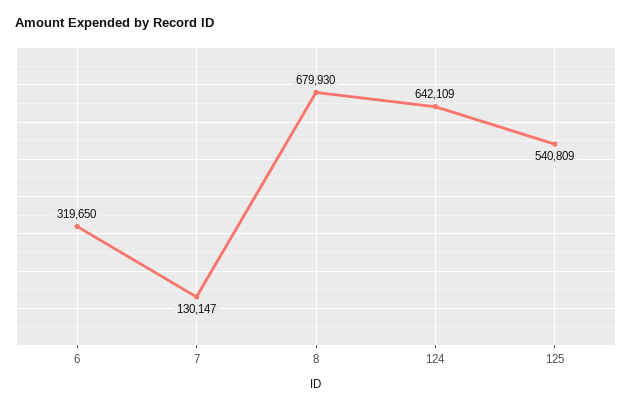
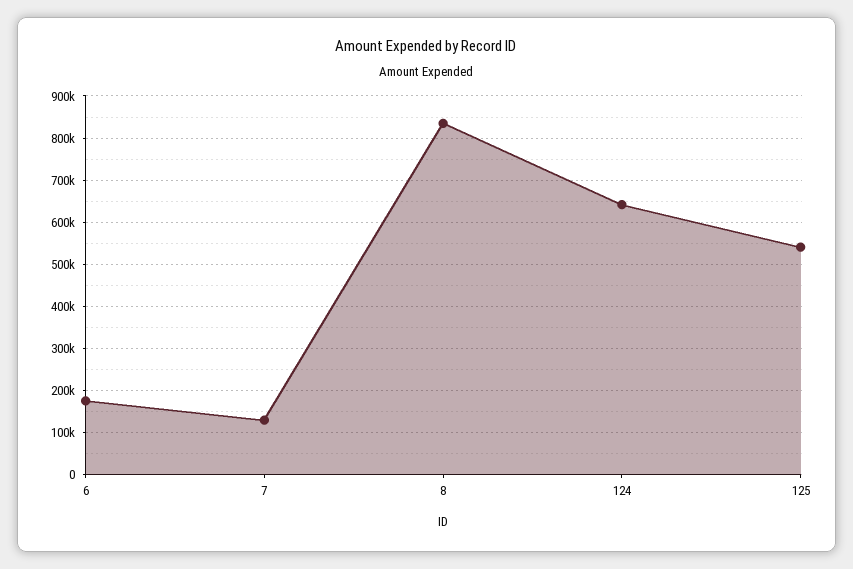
6: 319650 -> 180000
8: 679930 -> 840000

